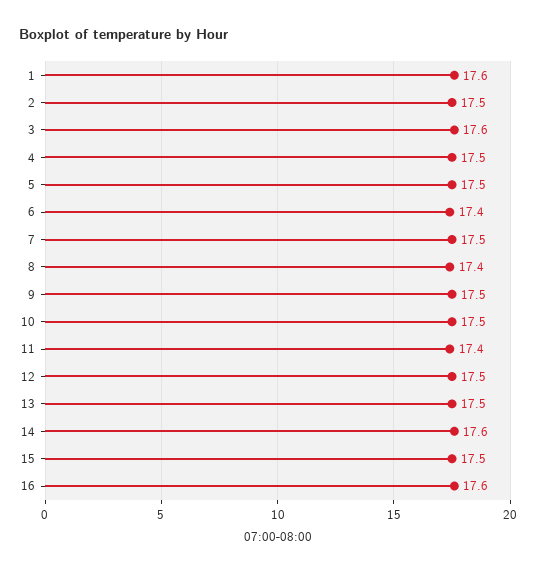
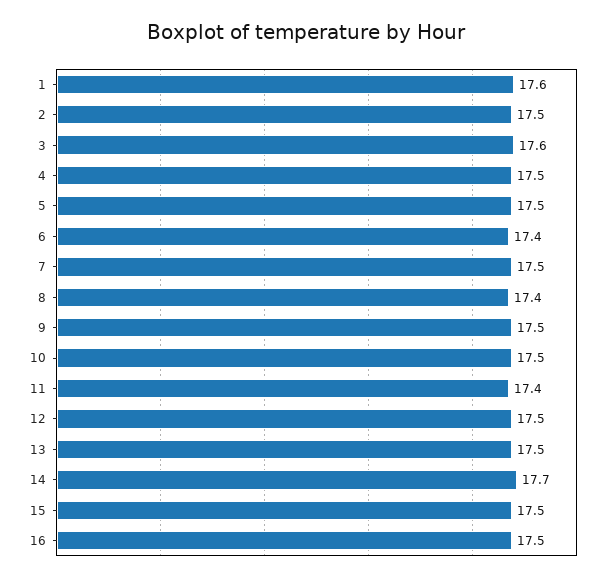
14: 17.6 -> 17.7
16: 17.6 -> 17.5

